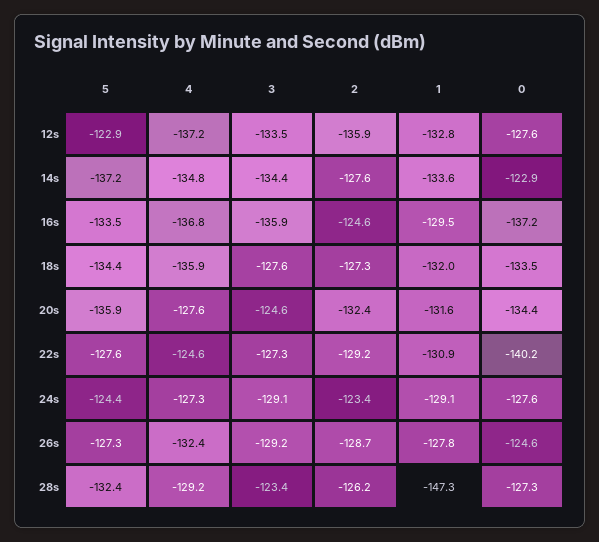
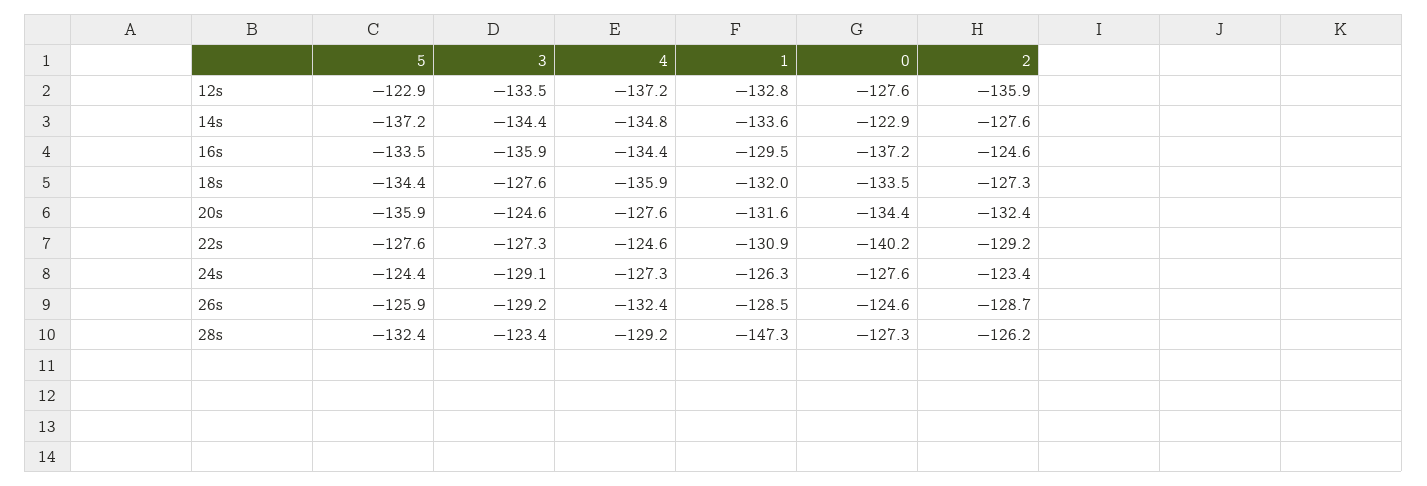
4, 16s: -136.8 -> -134.4
1, 24s: -129.1 -> -126.3
5, 26s: -127.3 -> -125.9
1, 26s: -127.8 -> -128.5

